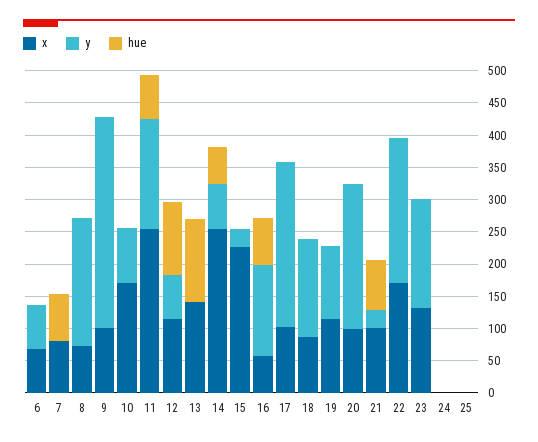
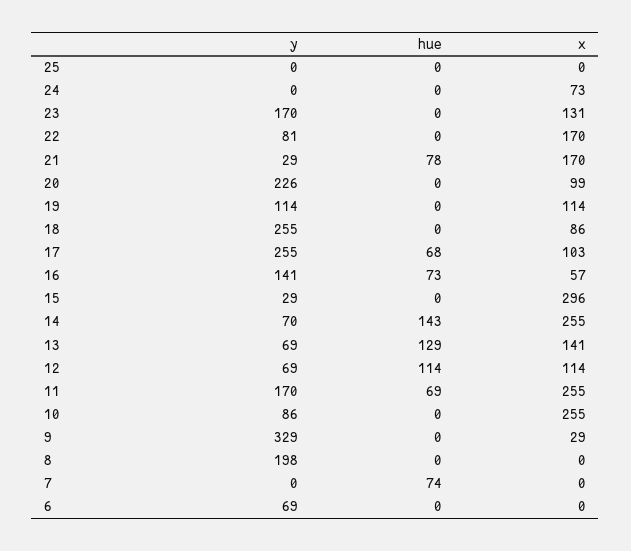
x, 6: 75 -> 0
x, 7: 75 -> 0
x, 8: 75 -> 0
x, 9: 100 -> 29
x, 10: 175 -> 255
y, 13: 0 -> 69
hue, 14: 50 -> 143
x, 15: 225 -> 296
hue, 17: 0 -> 68
y, 18: 150 -> 255
x, 21: 100 -> 170
y, 22: 225 -> 81
x, 24: 0 -> 73

